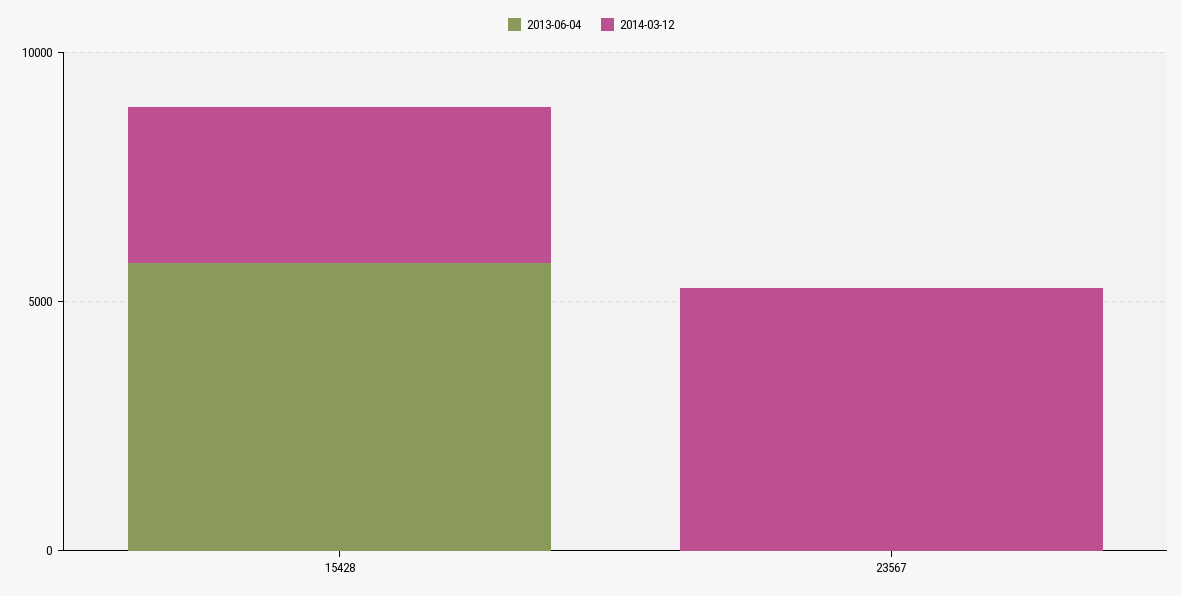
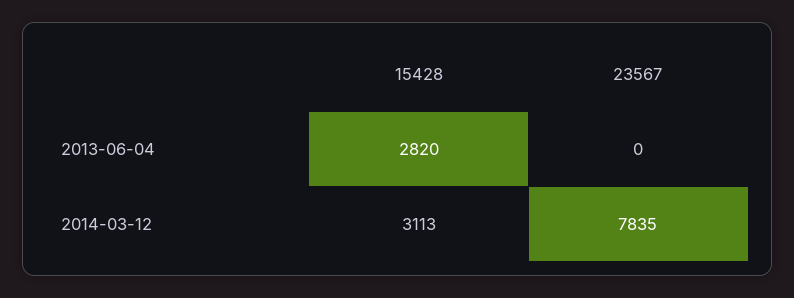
2013-06-04, 15428: 6000 -> 2820
2014-03-12, 23567: 5000 -> 7835

